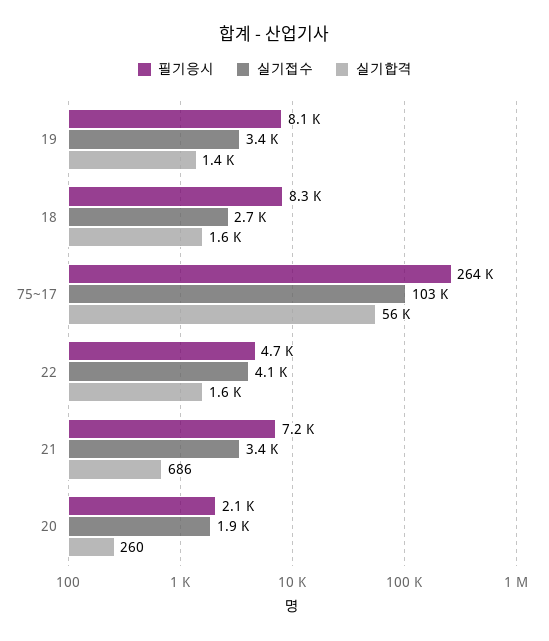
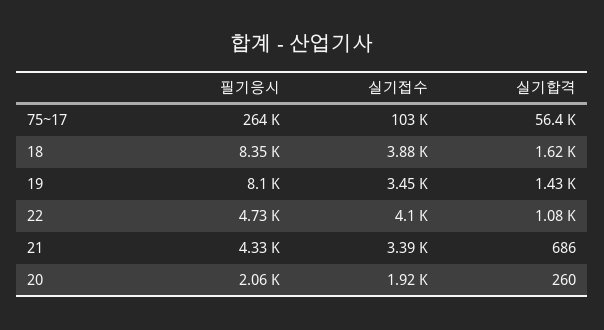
실기접수, 18: 2700 -> 3880
실기합격, 22: 1600 -> 1080
필기응시, 21: 7200 -> 4330

